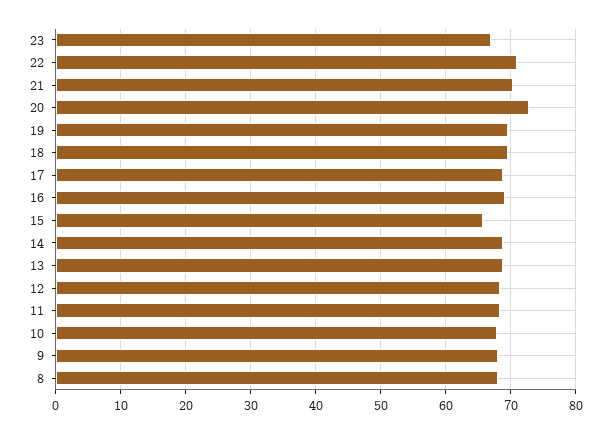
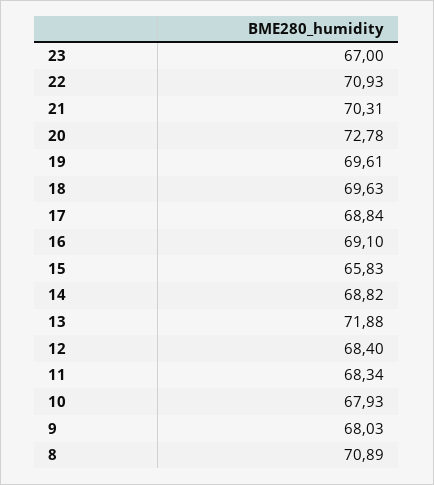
13: 69 -> 71.88
8: 68 -> 70.89

